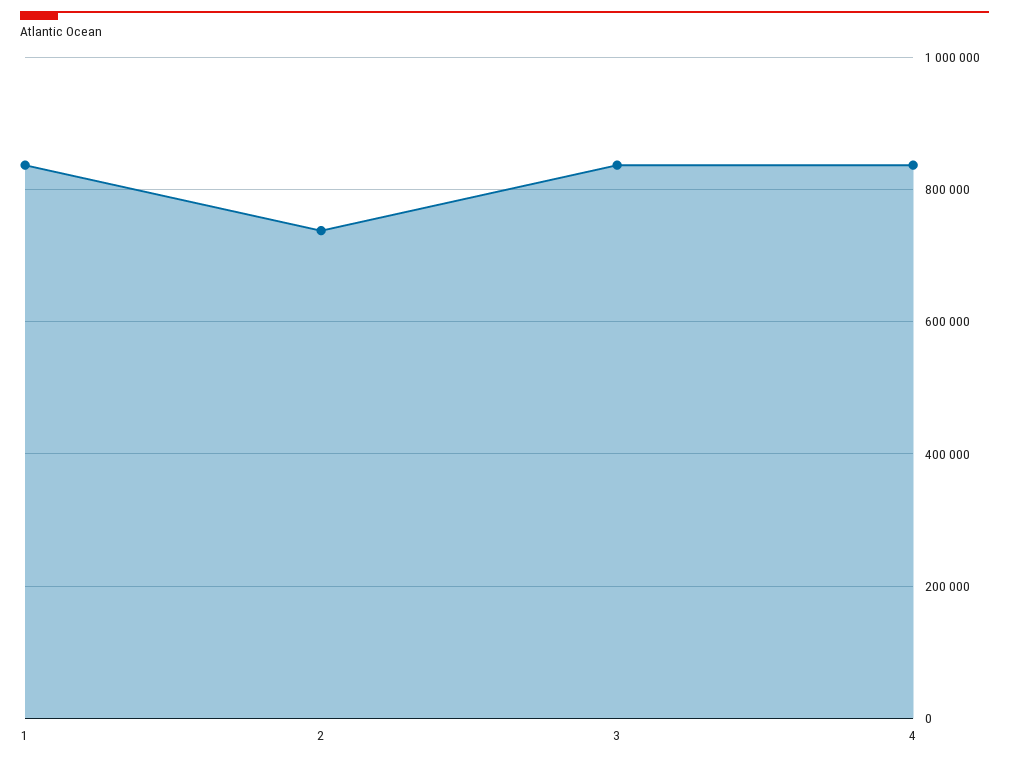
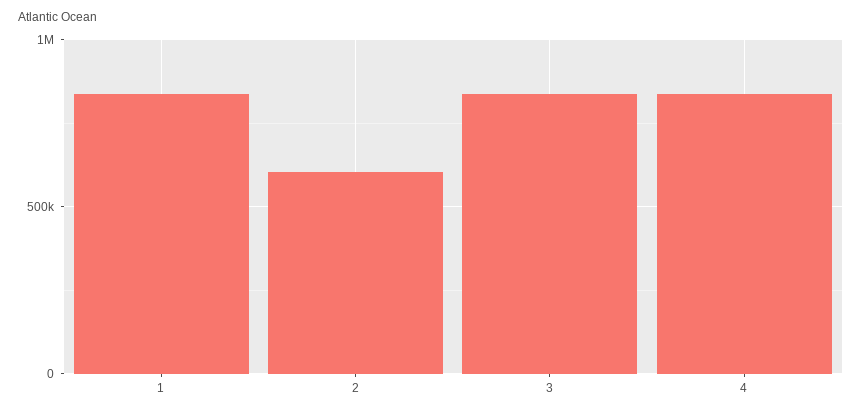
2: 740000 -> 600000

